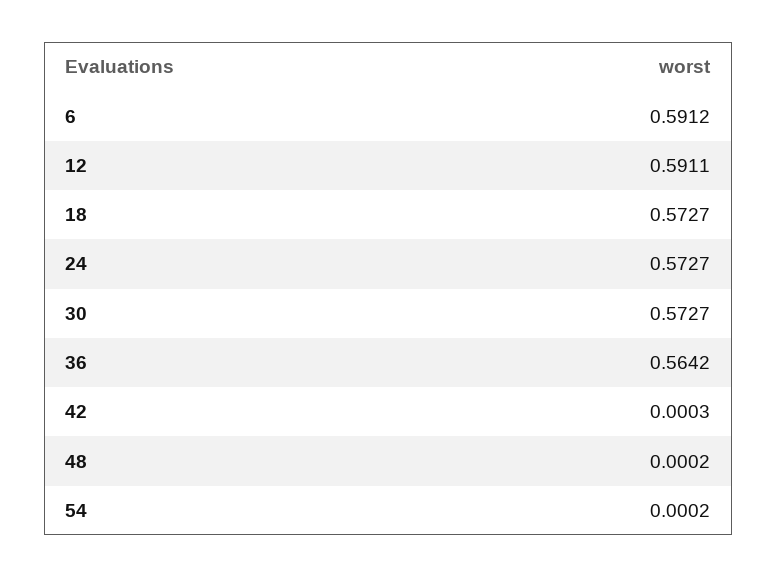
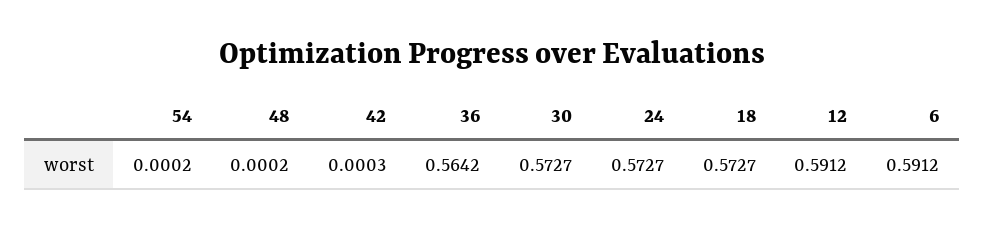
12: 0.5911 -> 0.5912

